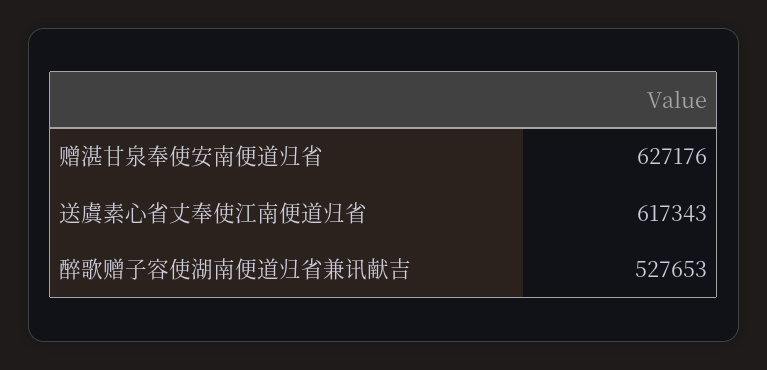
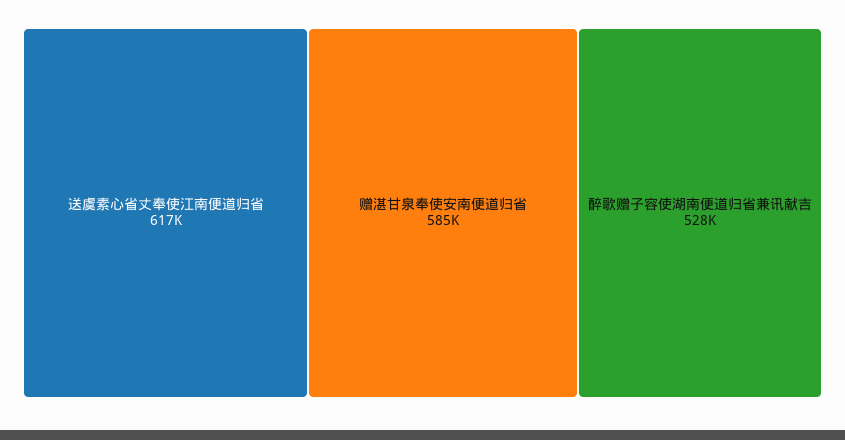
赠湛甘泉奉使安南便道归省: 627176 -> 585000

